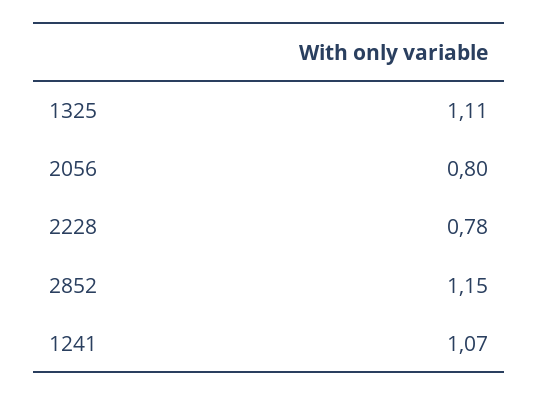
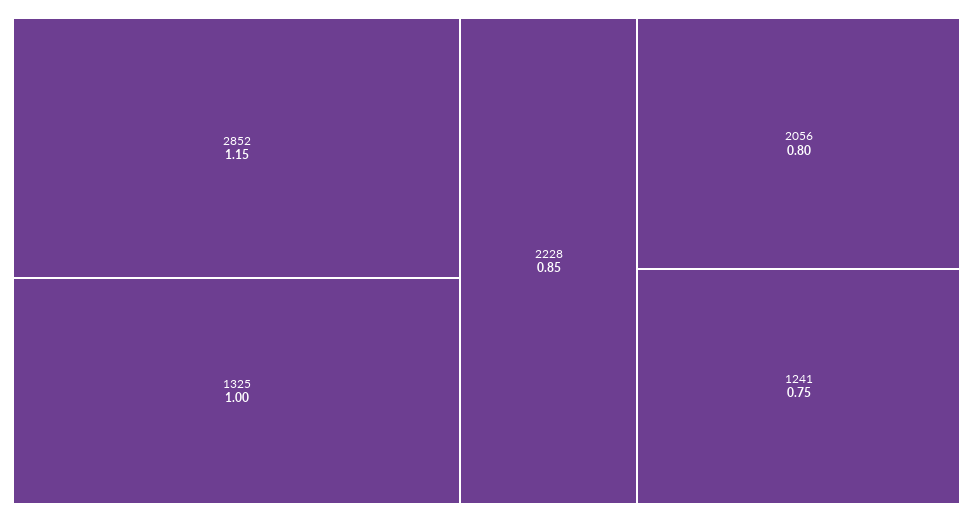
1325: 1.11 -> 1
2228: 0.78 -> 0.85
1241: 1.07 -> 0.75

